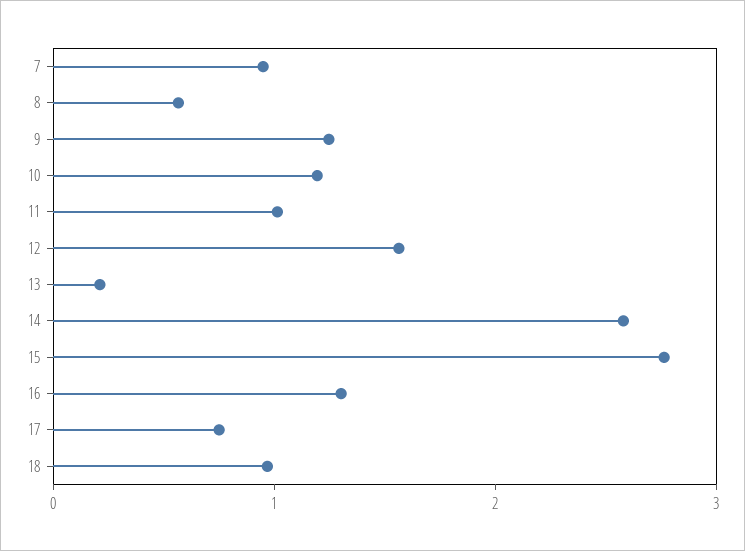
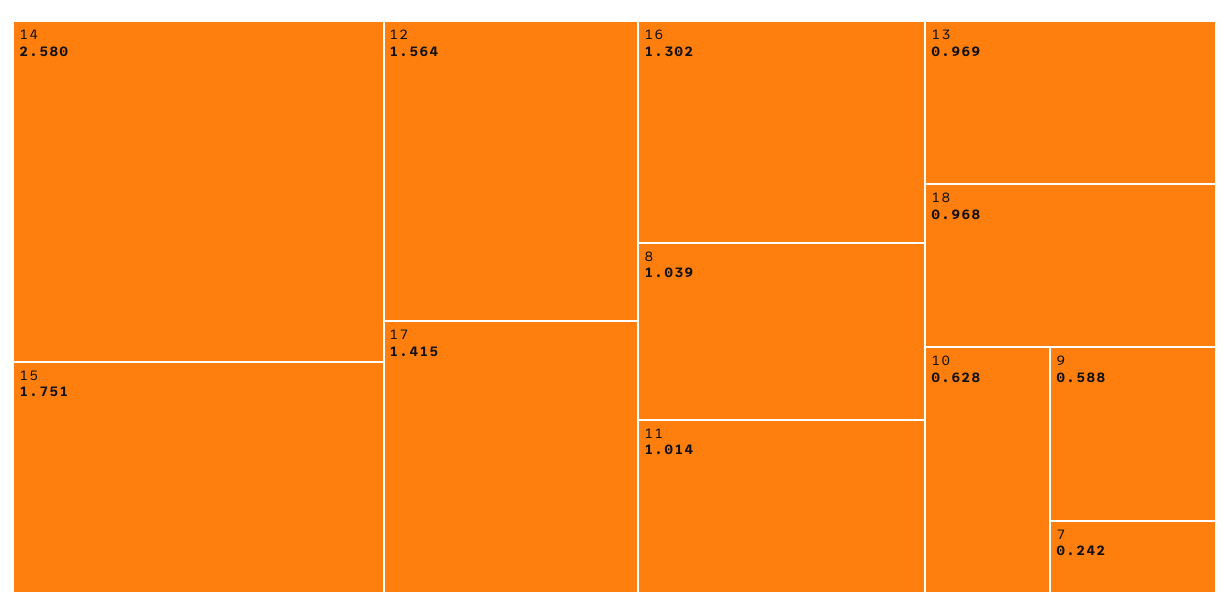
7: 1 -> 0.242
8: 0.6 -> 1.039
9: 1.2 -> 0.588
10: 1.2 -> 0.628
13: 0.2 -> 0.969
15: 2.8 -> 1.751
17: 0.8 -> 1.415

